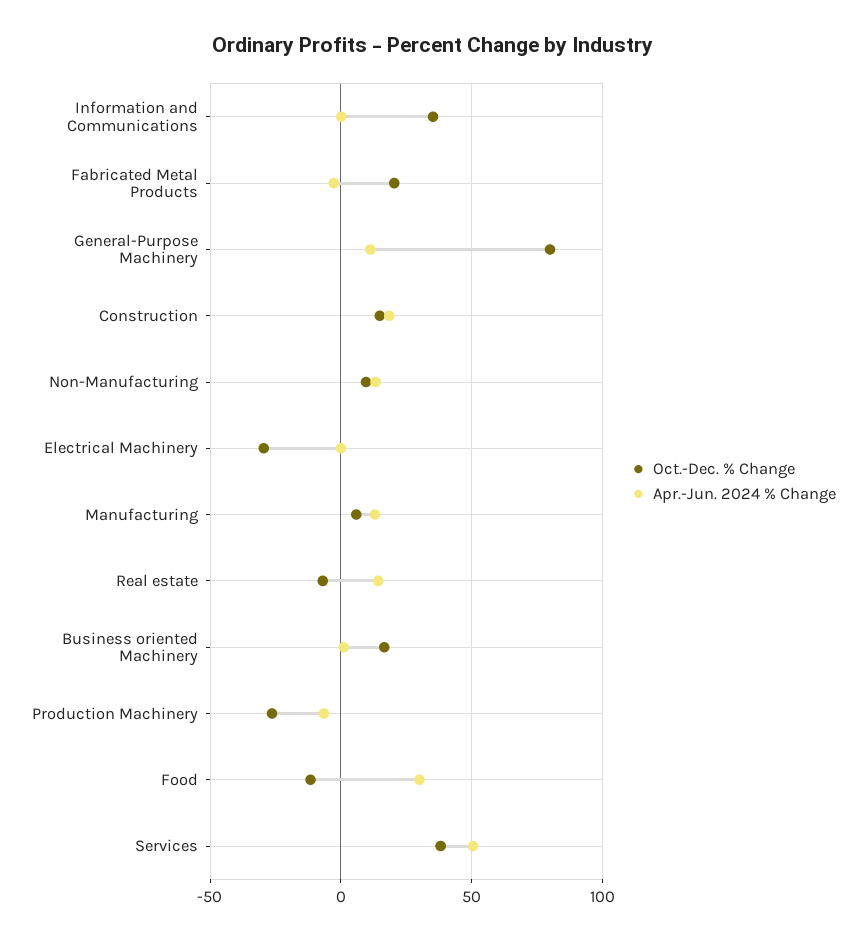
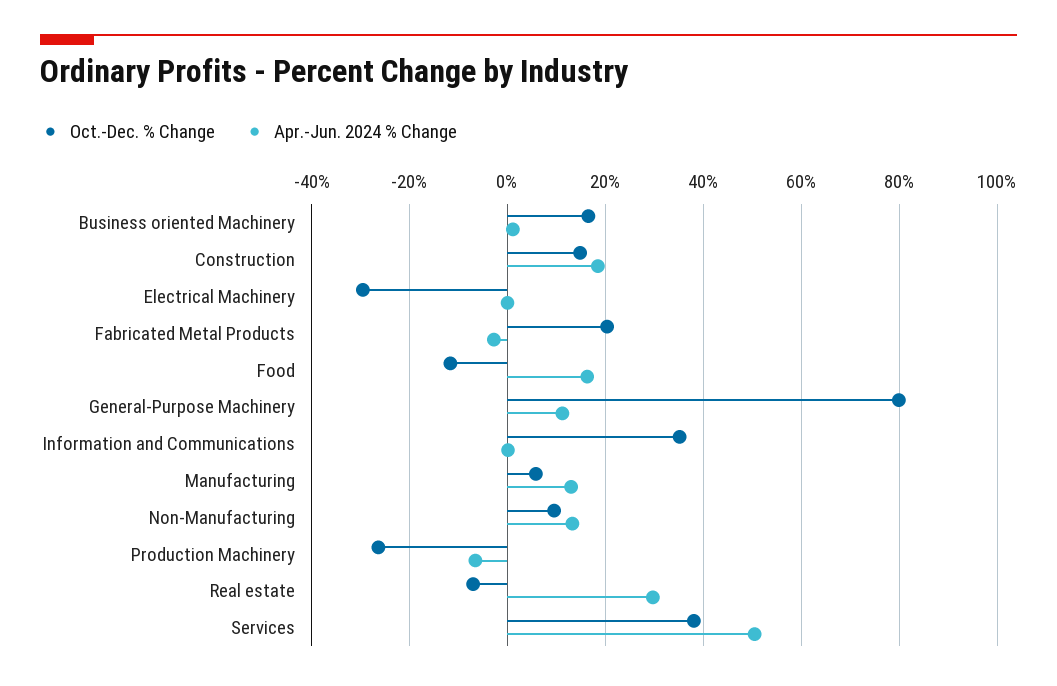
Apr.-Jun. 2024 % Change, Real estate: 15 -> 30
Apr.-Jun. 2024 % Change, Food: 30 -> 16

